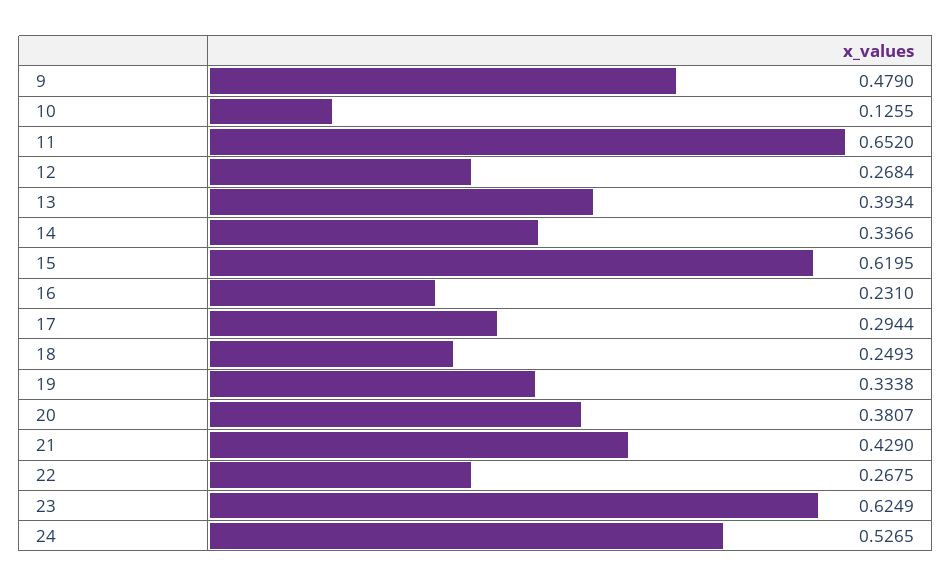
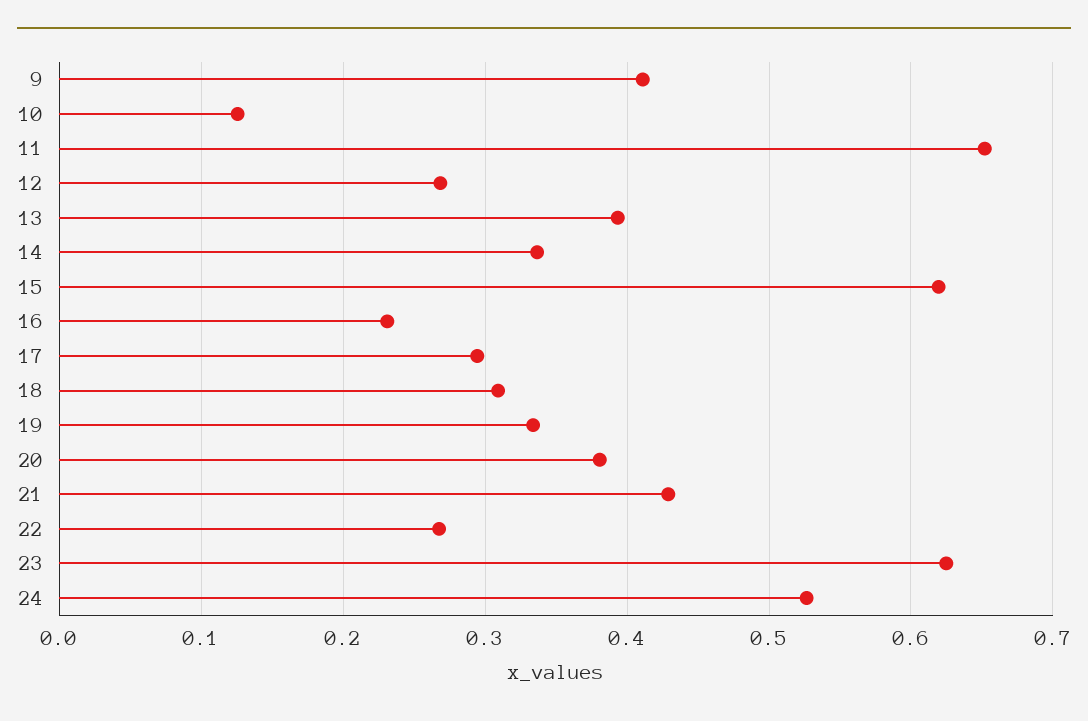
9: 0.479 -> 0.41
18: 0.2493 -> 0.31

